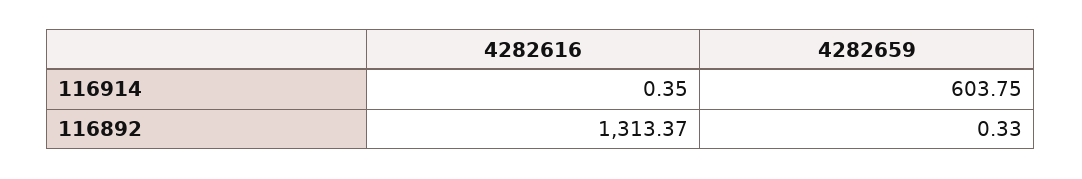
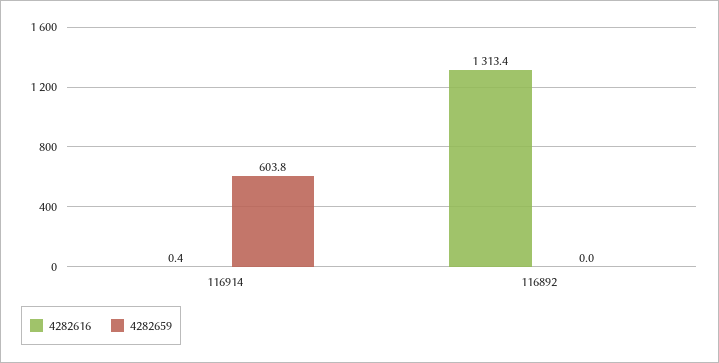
4282659, 116892: 0.33 -> 0

